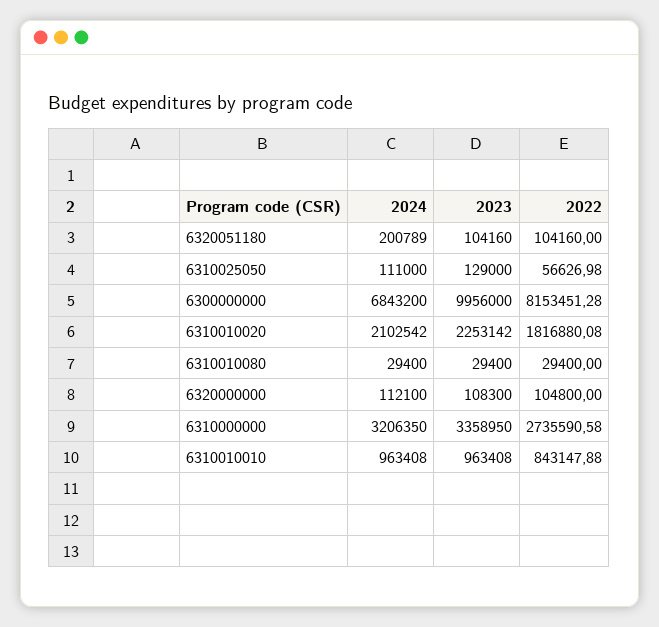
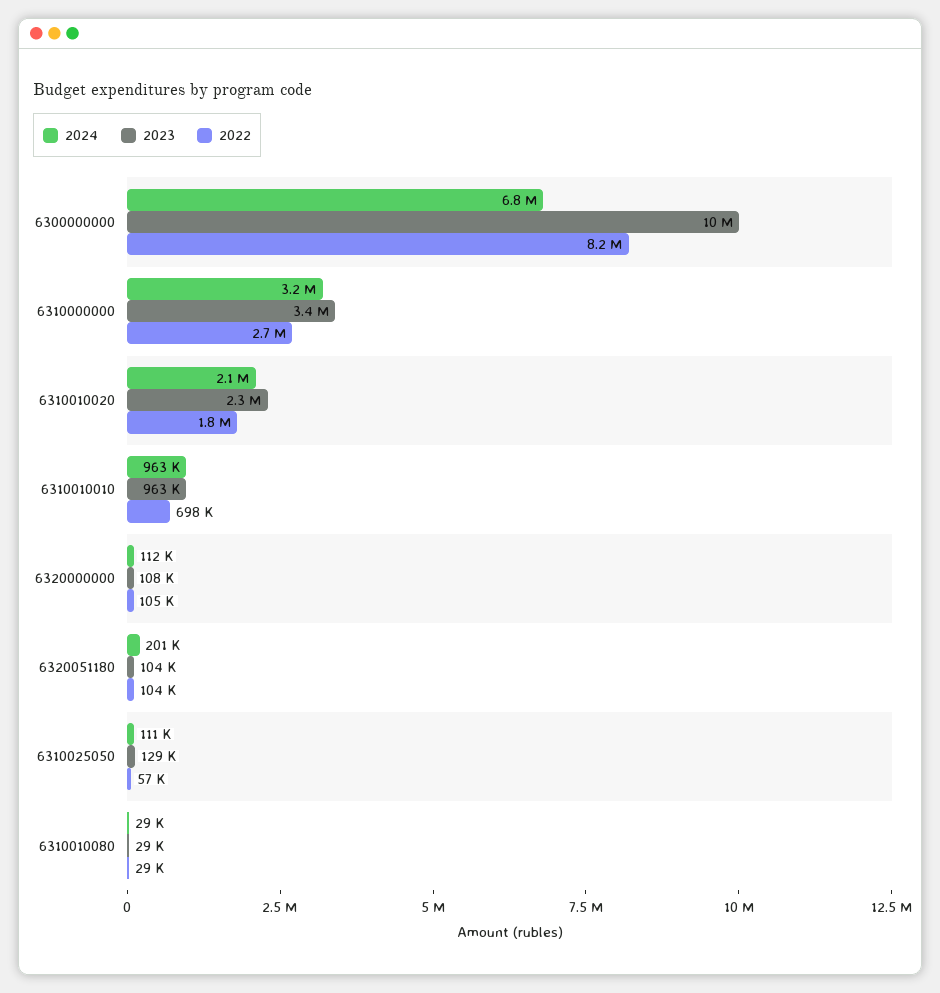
2022, 6310010010: 843147.88 -> 698000

